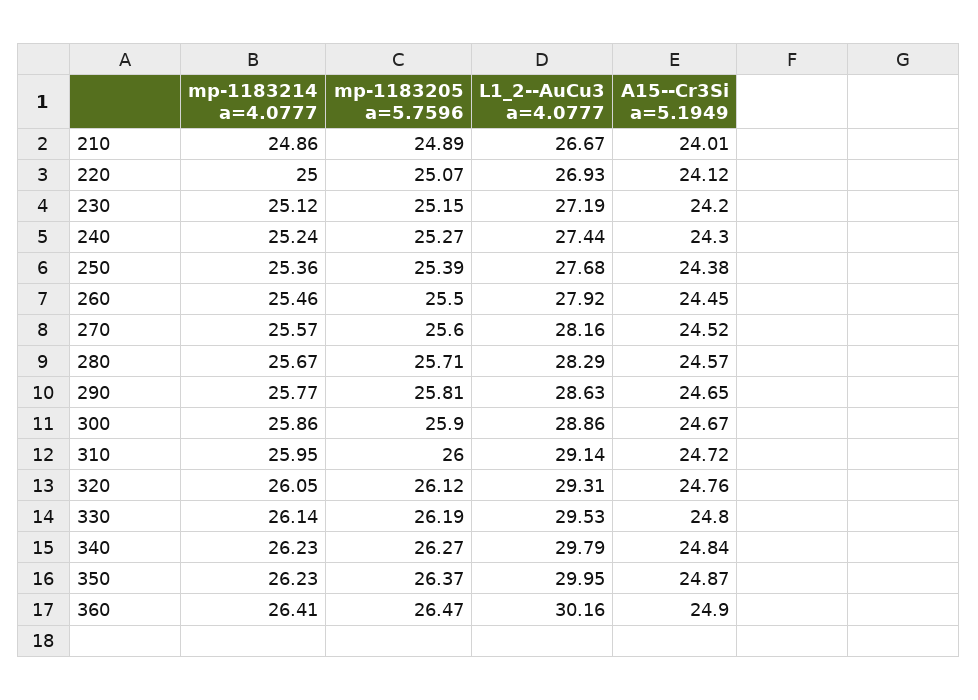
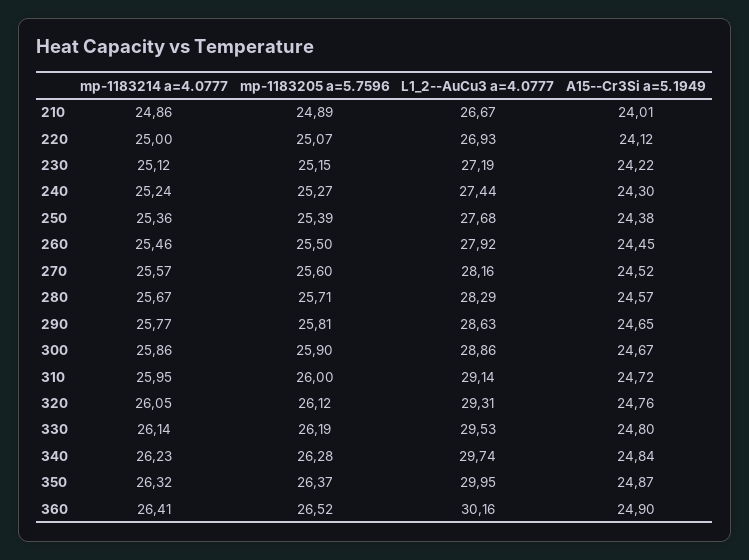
A15--Cr3Si a=5.1949, 230: 24.2 -> 24.22
mp-1183205 a=5.7596, 340: 26.27 -> 26.28
L1_2--AuCu3 a=4.0777, 340: 29.79 -> 29.74
mp-1183214 a=4.0777, 350: 26.23 -> 26.32
mp-1183205 a=5.7596, 360: 26.47 -> 26.52

